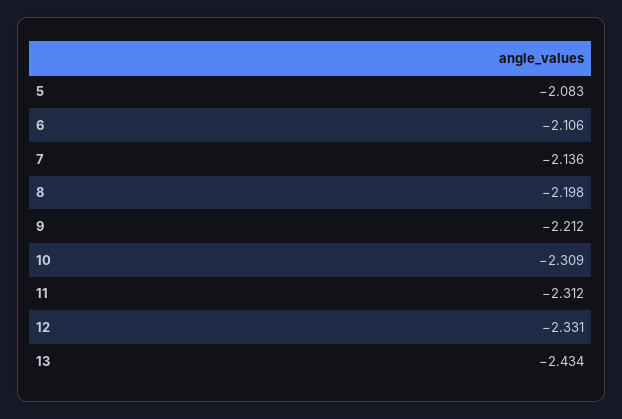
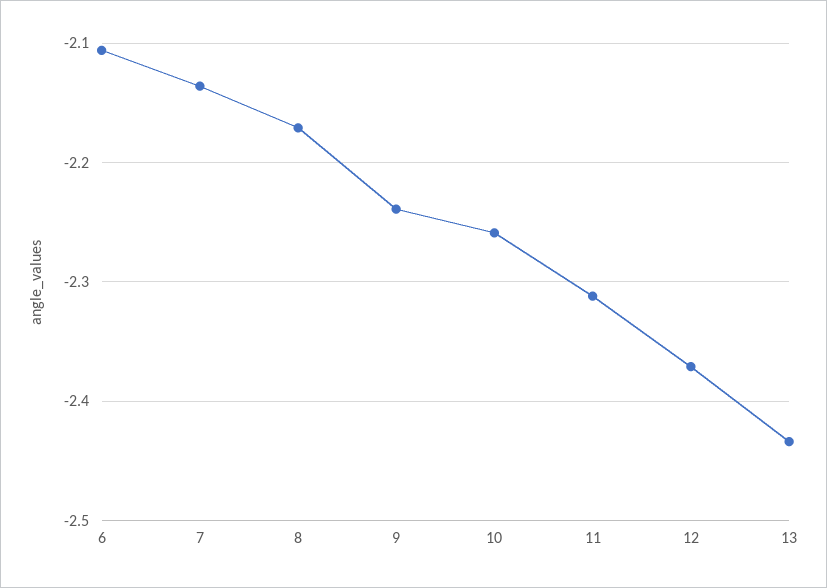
5: -2.083 -> none
8: -2.198 -> -2.17
9: -2.212 -> -2.24
10: -2.309 -> -2.26
12: -2.331 -> -2.37

